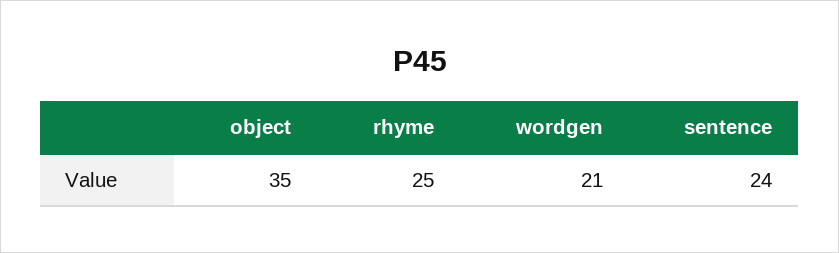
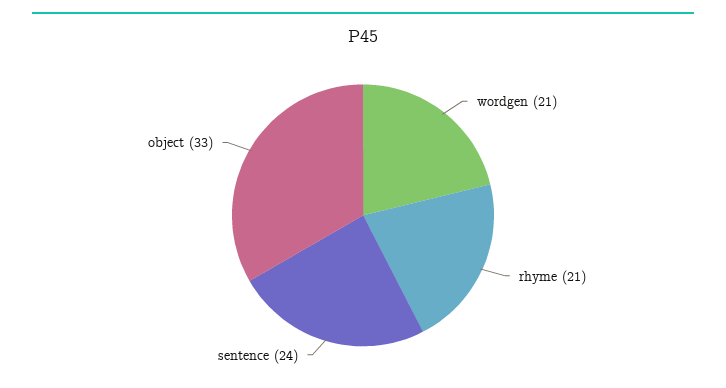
object: 35 -> 33
rhyme: 25 -> 21

